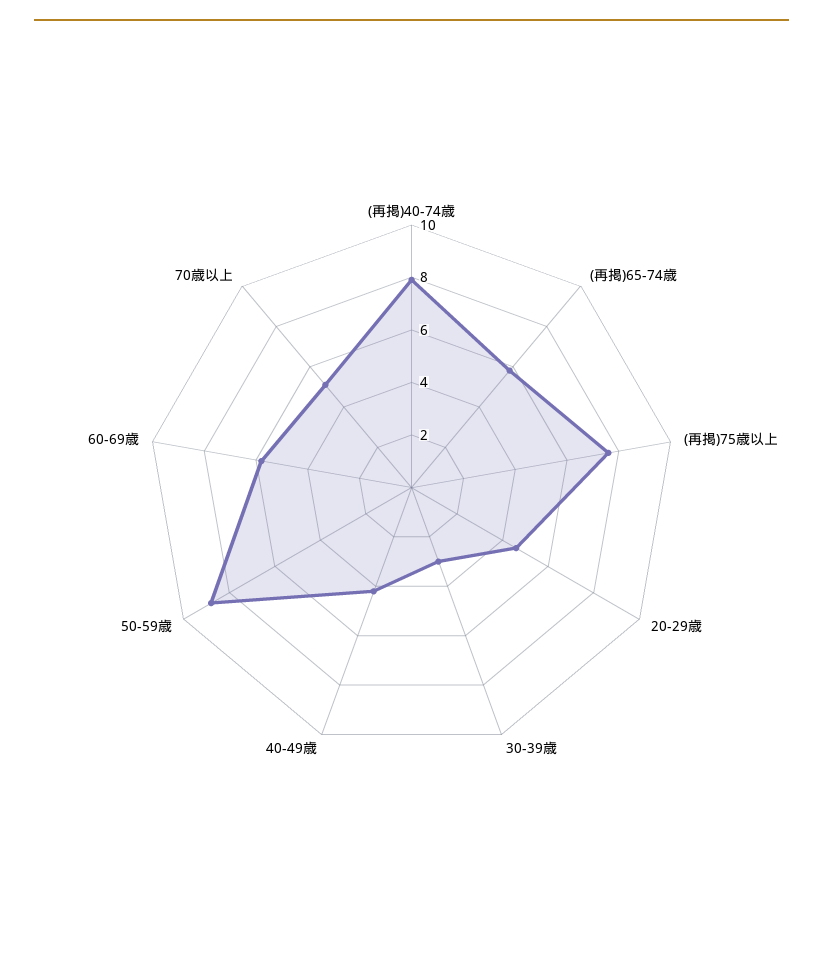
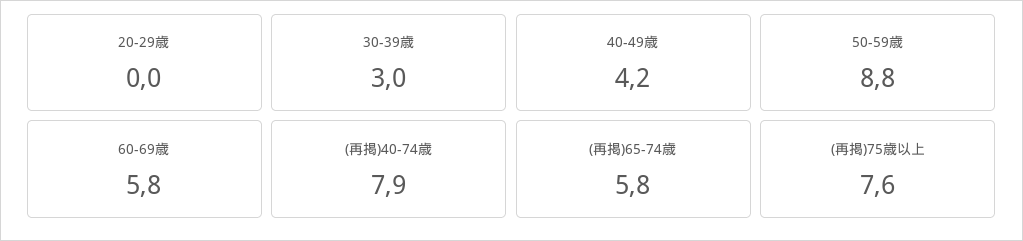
20-29歳: 4.5 -> 0
70歳以上: 5 -> none

